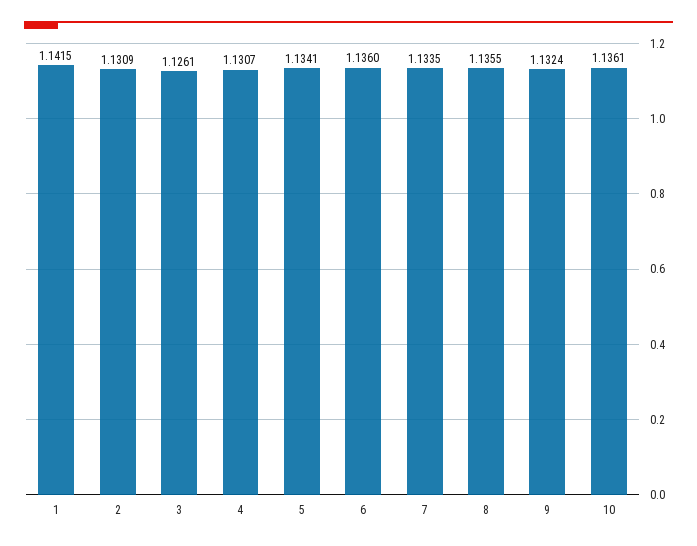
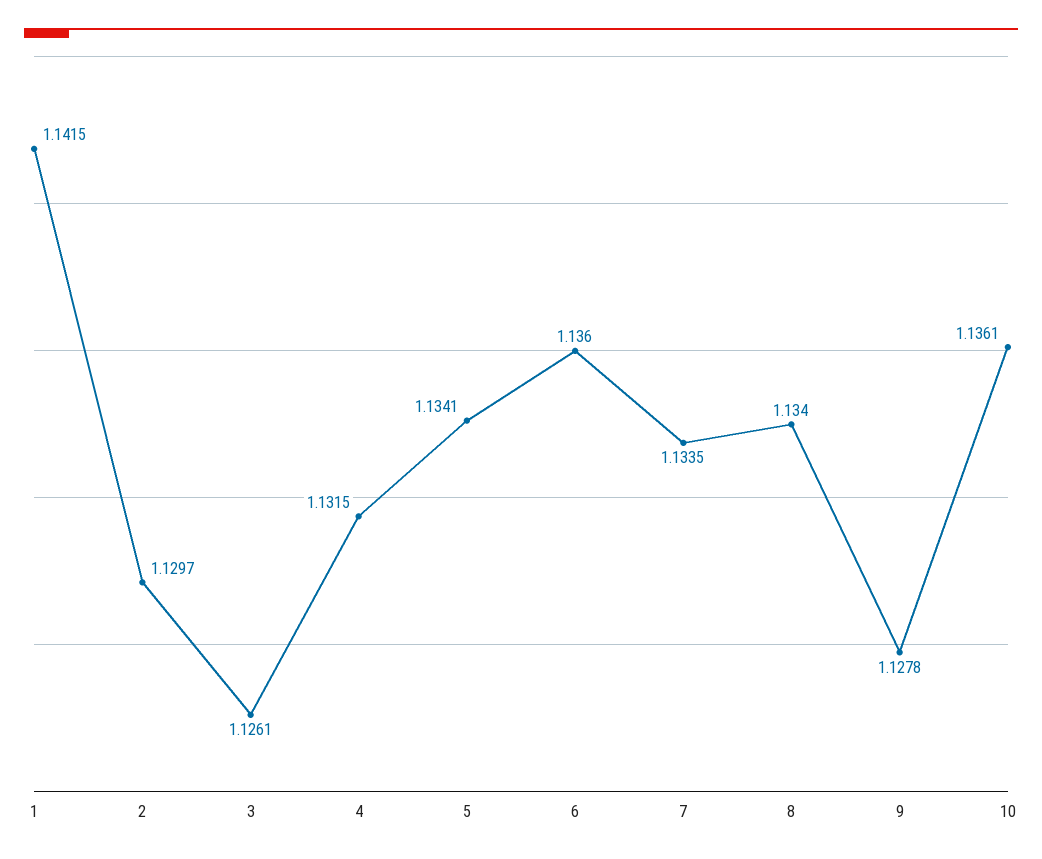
2: 1.1309 -> 1.1297
4: 1.1307 -> 1.1315
8: 1.1355 -> 1.134
9: 1.1324 -> 1.1278

